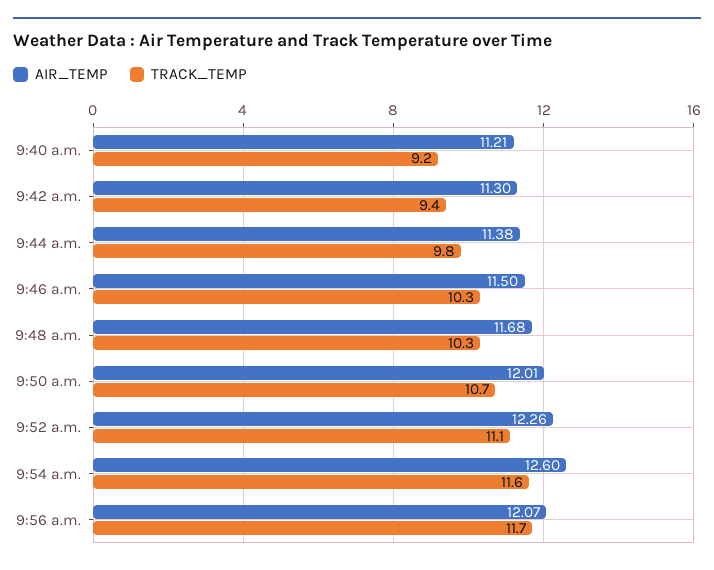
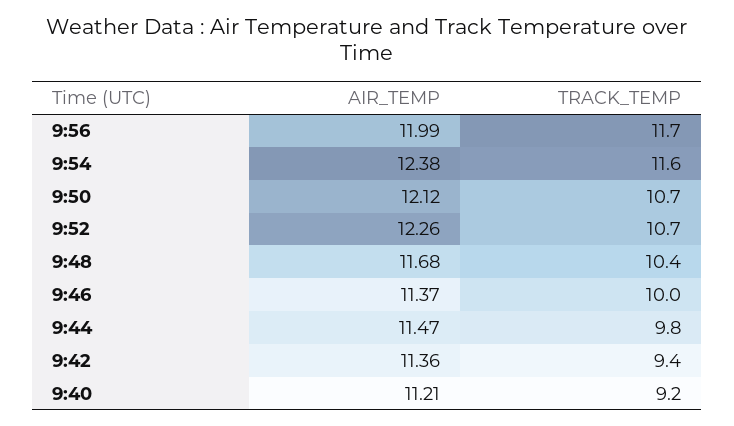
AIR_TEMP, 9:42 a.m.: 11.3 -> 11.36
AIR_TEMP, 9:44 a.m.: 11.38 -> 11.47
AIR_TEMP, 9:46 a.m.: 11.5 -> 11.37
TRACK_TEMP, 9:46 a.m.: 10.3 -> 10
TRACK_TEMP, 9:48 a.m.: 10.3 -> 10.4
AIR_TEMP, 9:50 a.m.: 12.01 -> 12.12
TRACK_TEMP, 9:52 a.m.: 11.1 -> 10.7
AIR_TEMP, 9:54 a.m.: 12.6 -> 12.38
AIR_TEMP, 9:56 a.m.: 12.07 -> 11.99

